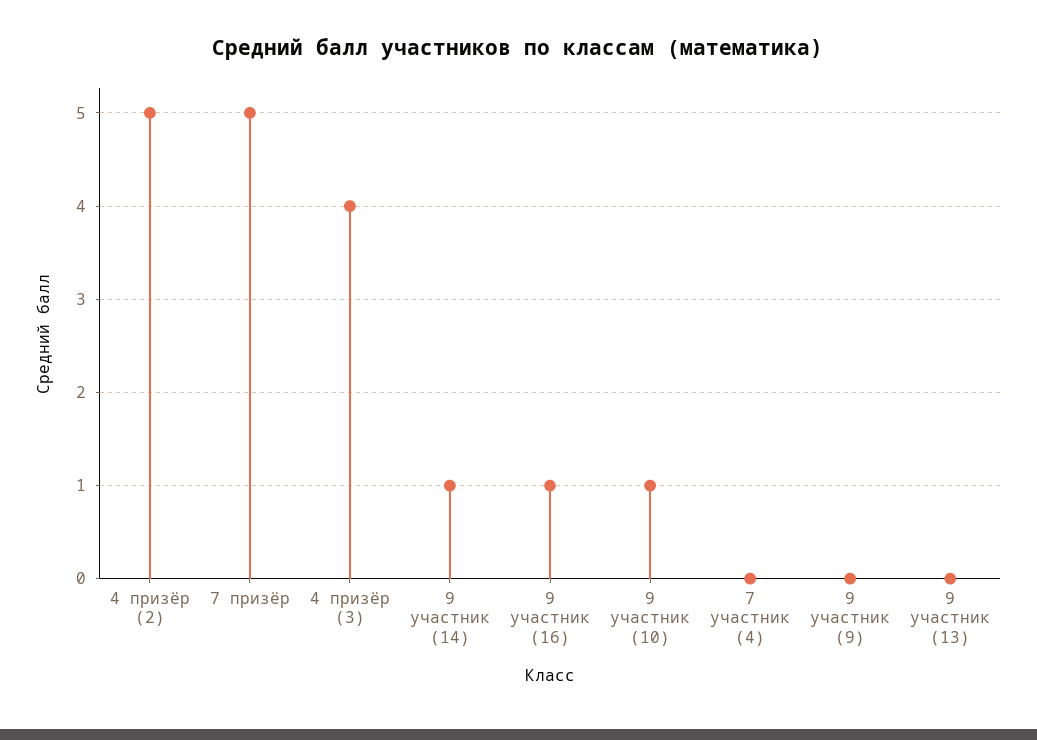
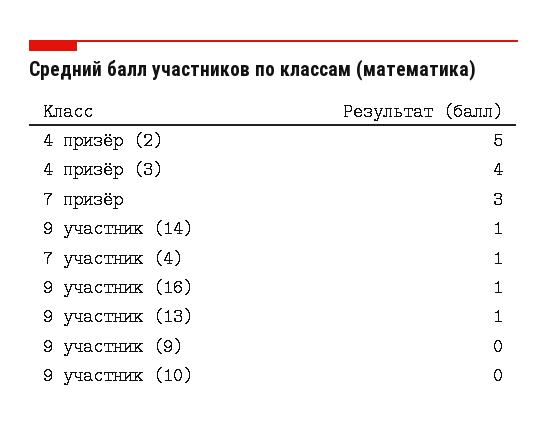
7 призёр: 5 -> 3
9 участник (10): 1 -> 0
7 участник (4): 0 -> 1
9 участник (13): 0 -> 1

